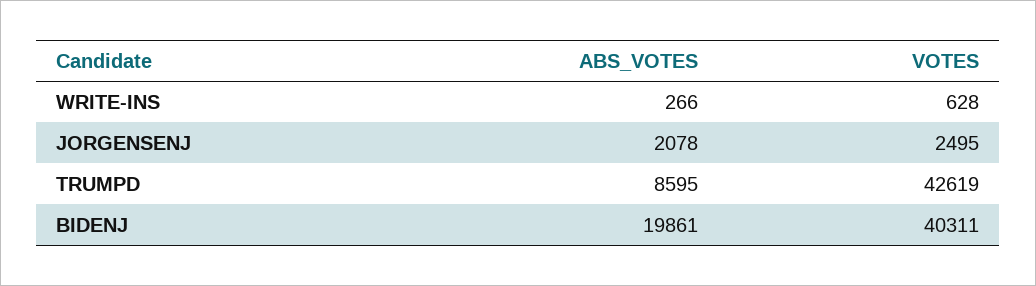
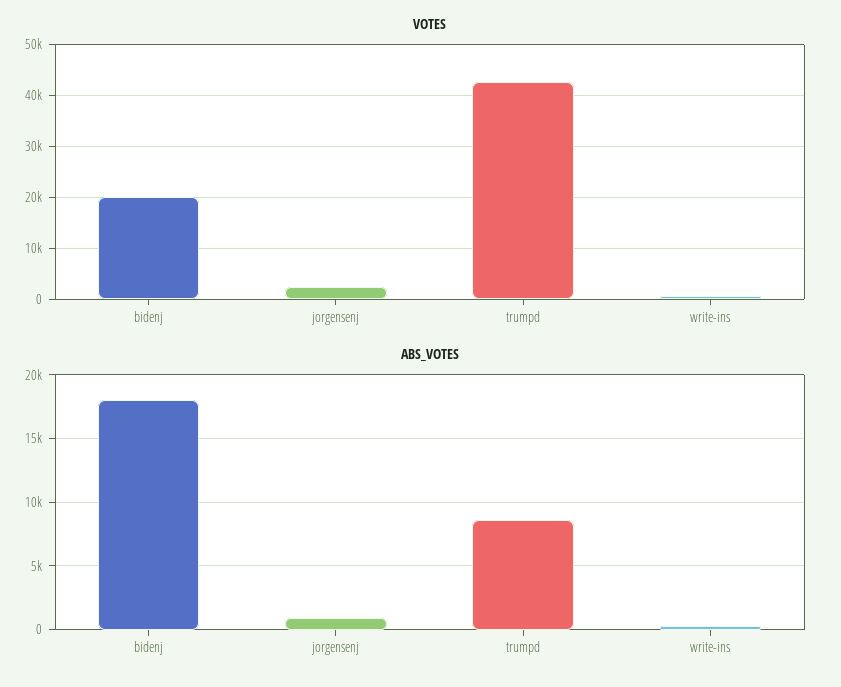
ABS_VOTES, JORGENSENJ: 2078 -> 1000
ABS_VOTES, BIDENJ: 19861 -> 18000
VOTES, BIDENJ: 40311 -> 20000

